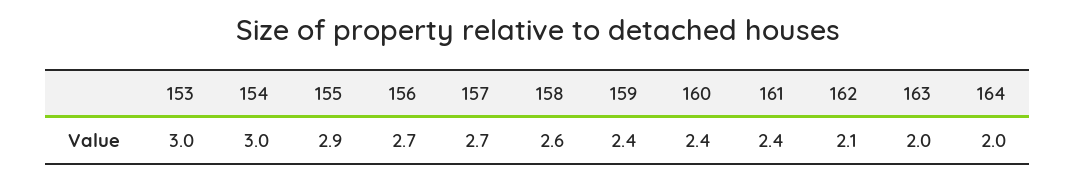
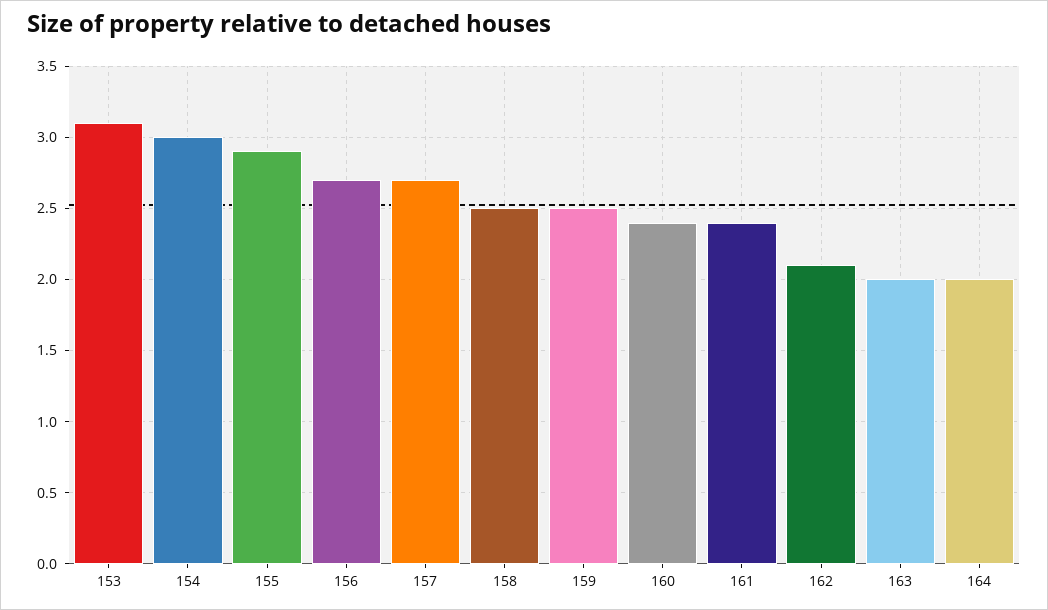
153: 3 -> 3.1
158: 2.6 -> 2.5
159: 2.4 -> 2.5

